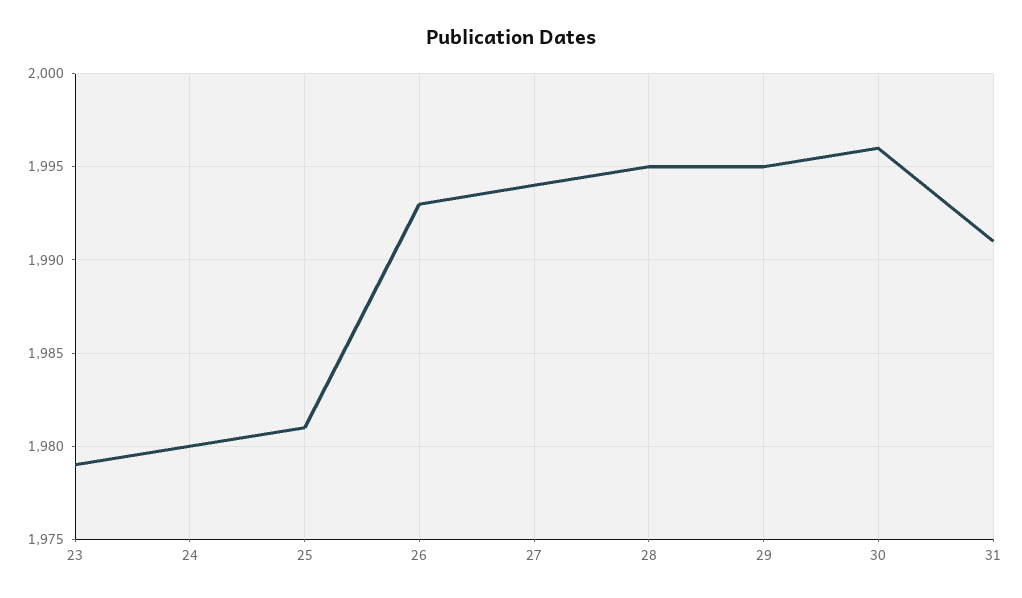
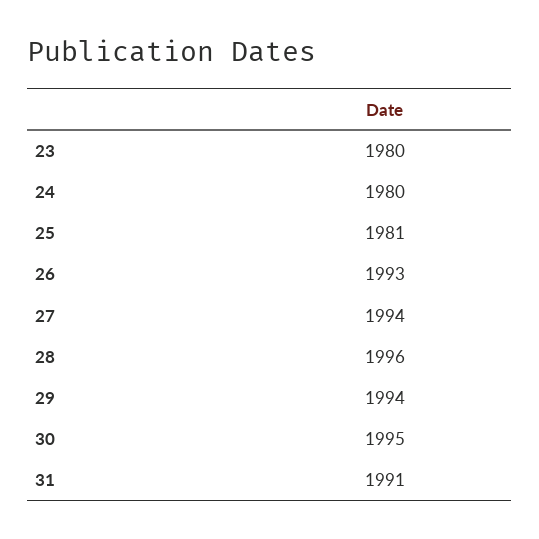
23: 1979 -> 1980
28: 1995 -> 1996
29: 1995 -> 1994
30: 1996 -> 1995

